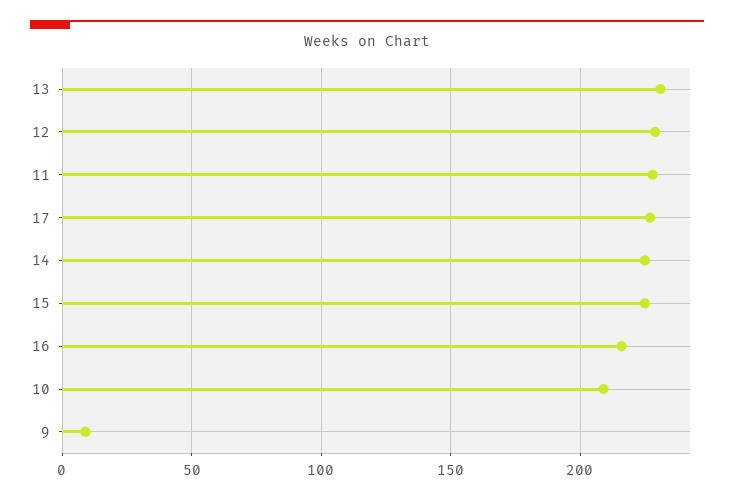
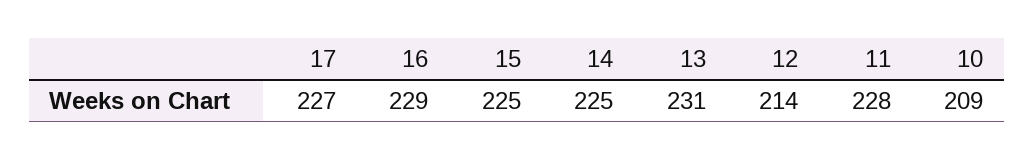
12: 230 -> 214
16: 215 -> 229
9: 10 -> none

